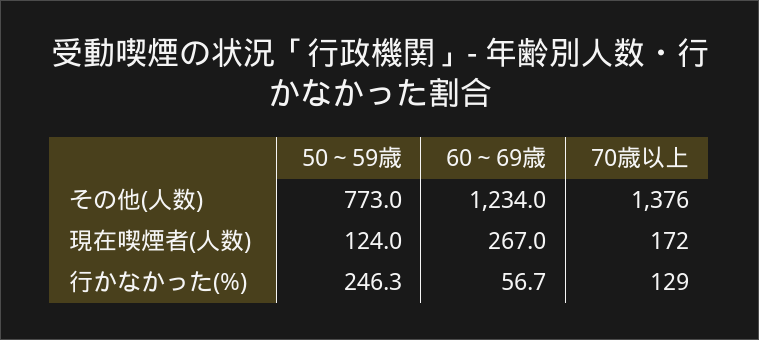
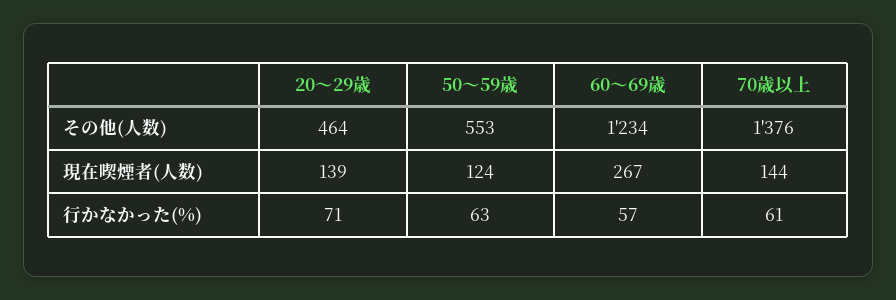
50～59歳, その他(人数): 773 -> 553
70歳以上, 現在喫煙者(人数): 172 -> 144
50～59歳, 行かなかった(%): 246.3 -> 63
70歳以上, 行かなかった(%): 129 -> 61
20～29歳, その他(人数): none -> 464
20～29歳, 現在喫煙者(人数): none -> 139
20～29歳, 行かなかった(%): none -> 71

